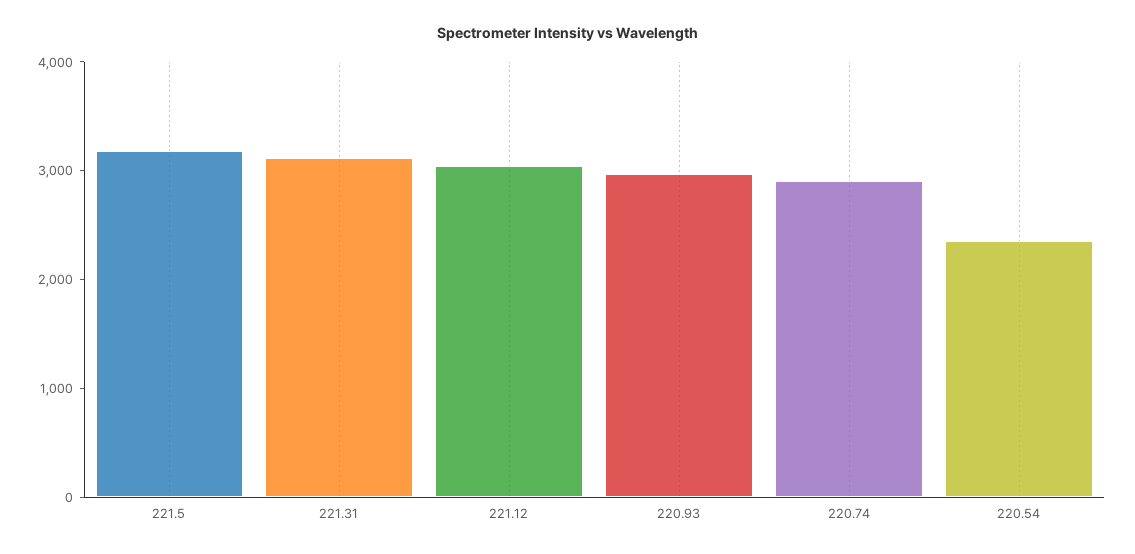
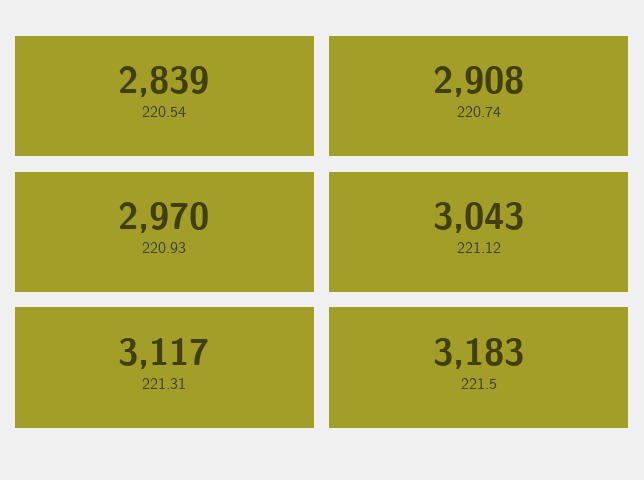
220.54: 2400 -> 2839

